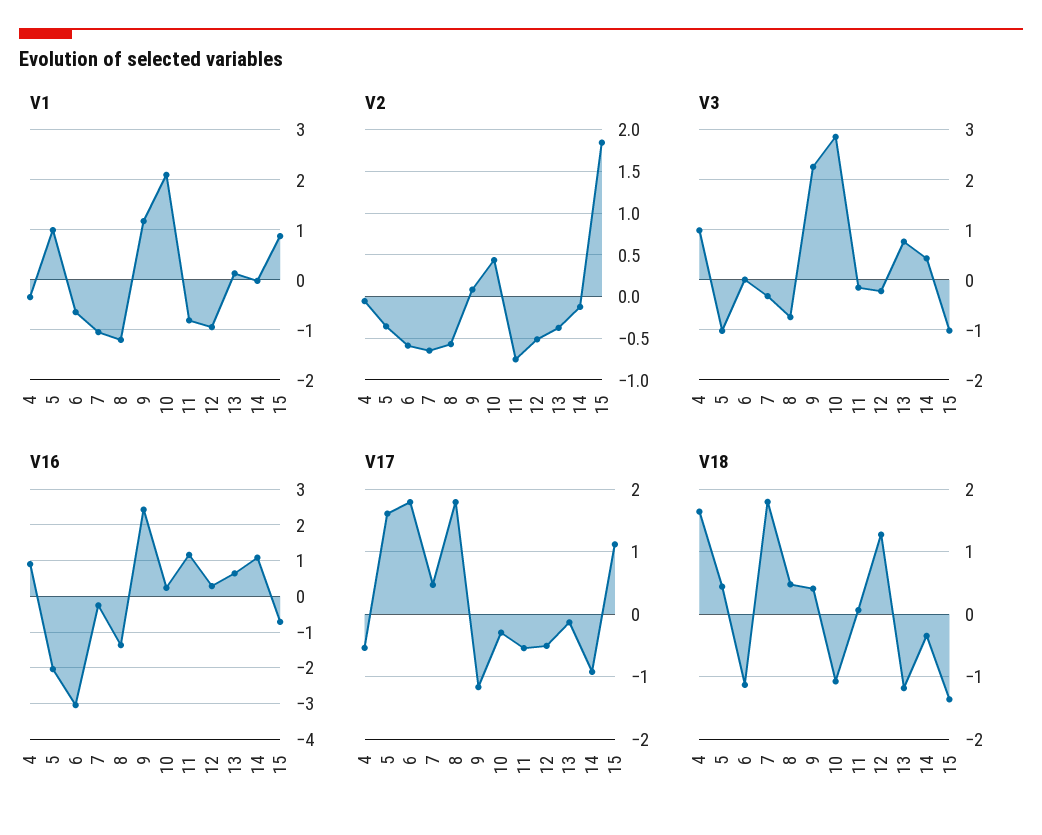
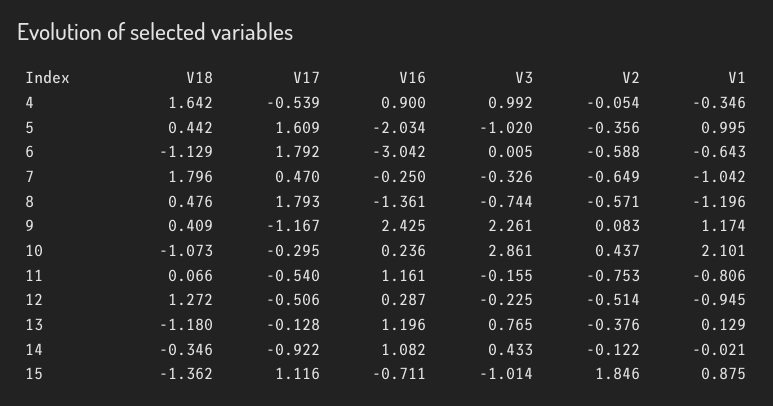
V16, 13: 0.6 -> 1.196

